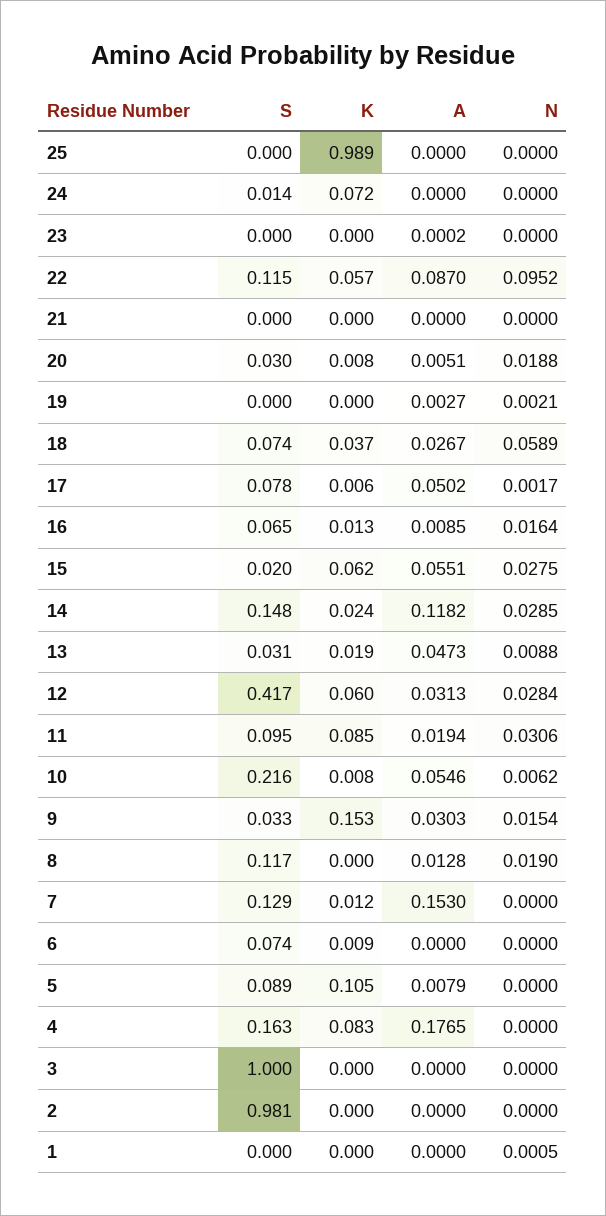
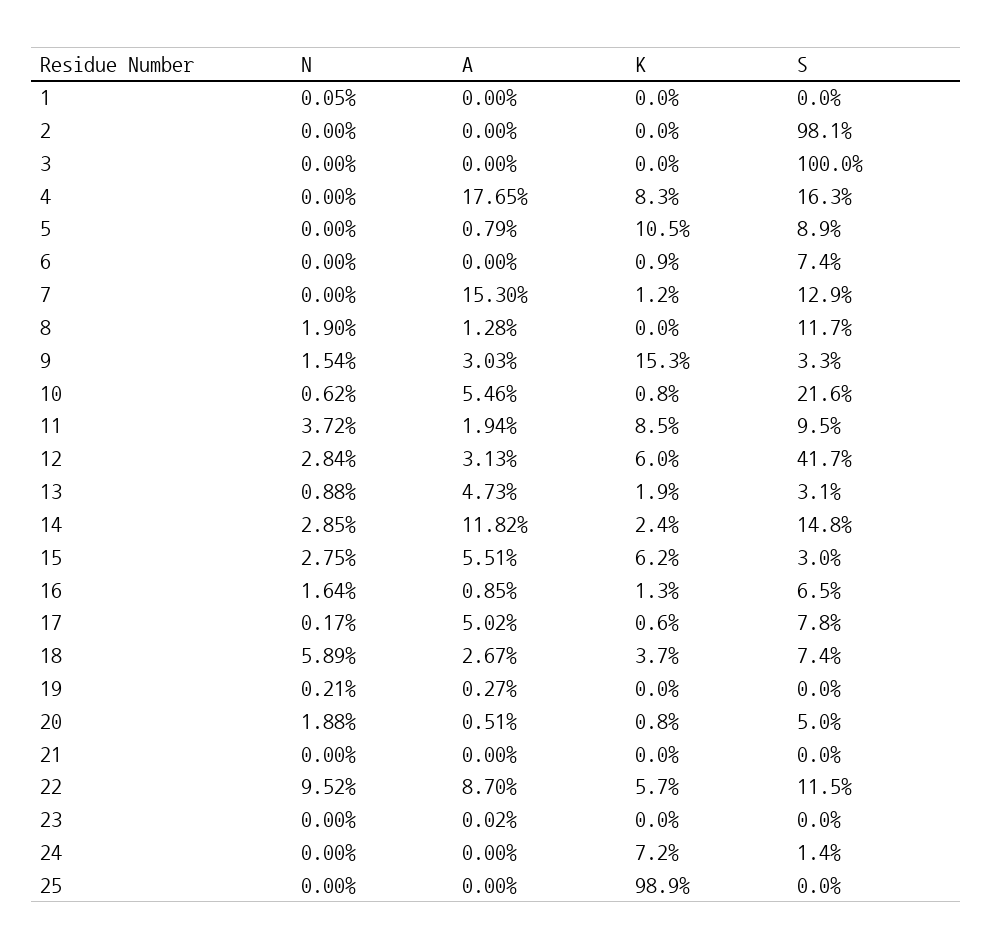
S, 20: 0.03 -> 0.05
S, 15: 0.02 -> 0.03
N, 11: 0.0306 -> 0.0372

